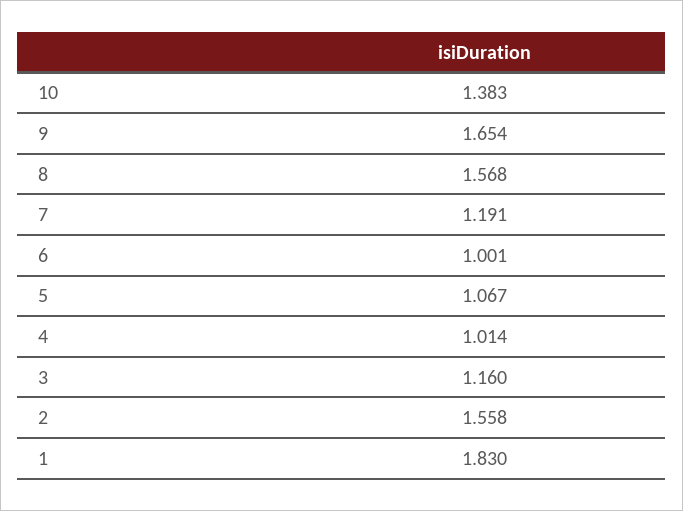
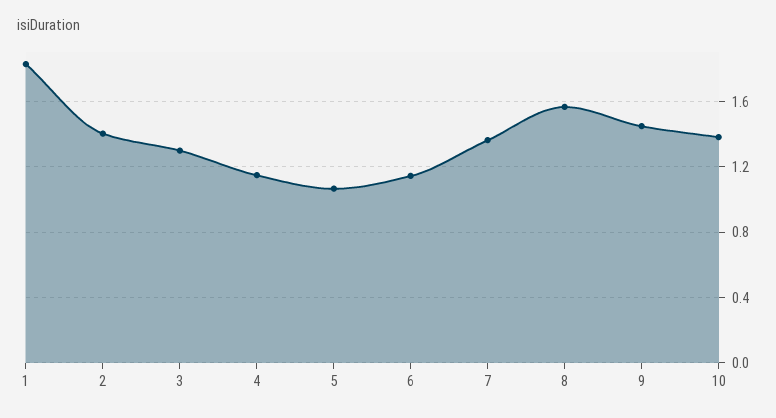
9: 1.654 -> 1.45
7: 1.191 -> 1.35
6: 1.001 -> 1.15
4: 1.014 -> 1.15
3: 1.16 -> 1.3
2: 1.558 -> 1.4

